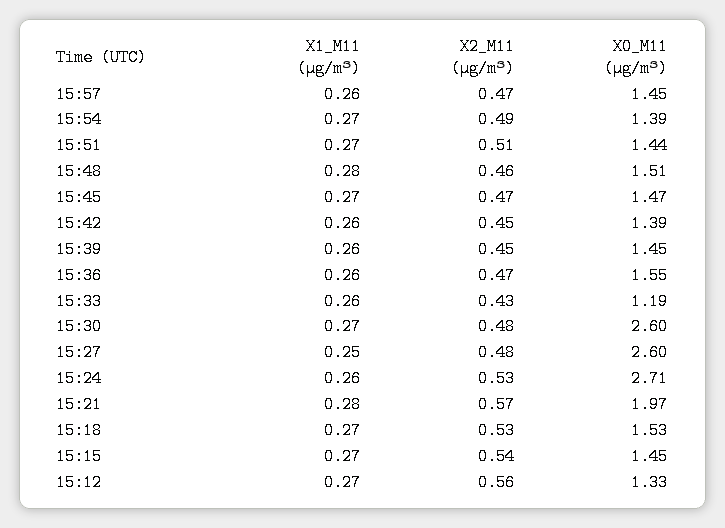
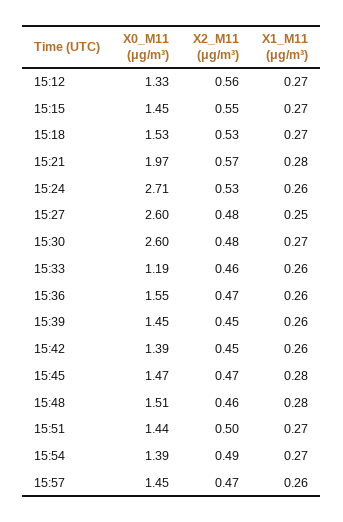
X2_M11 (μg/m³), 15:51: 0.51 -> 0.5
X1_M11 (μg/m³), 15:45: 0.27 -> 0.28
X2_M11 (μg/m³), 15:33: 0.43 -> 0.46
X2_M11 (μg/m³), 15:15: 0.54 -> 0.55

